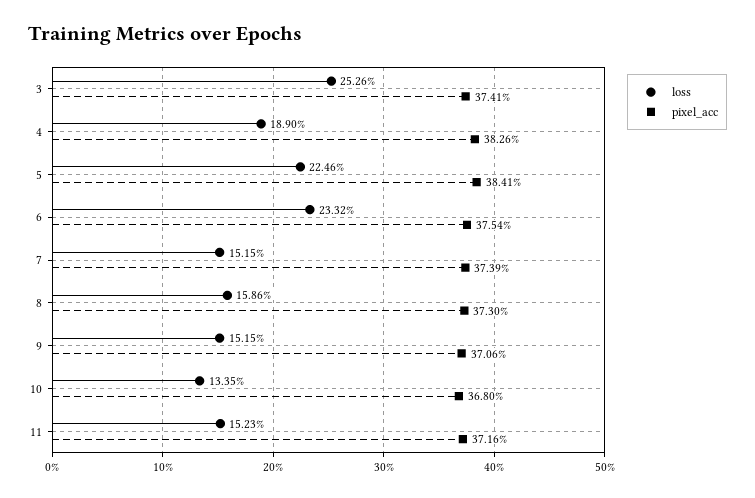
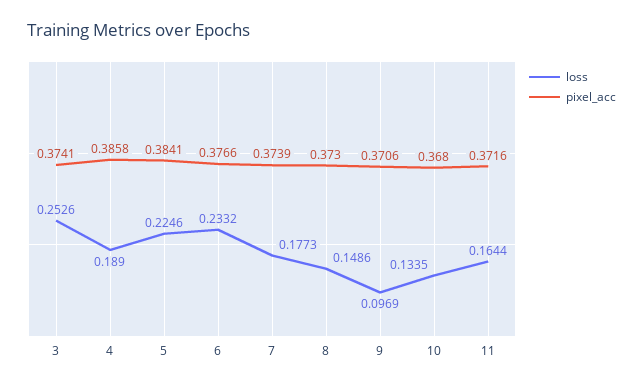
pixel_acc, 4: 0.3826 -> 0.3858
pixel_acc, 6: 0.3754 -> 0.3766
loss, 7: 0.1515 -> 0.1773
loss, 8: 0.1586 -> 0.1486
loss, 9: 0.1515 -> 0.0969
loss, 11: 0.1523 -> 0.1644

